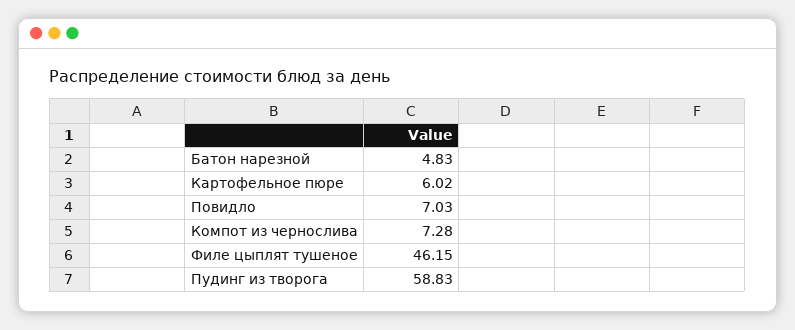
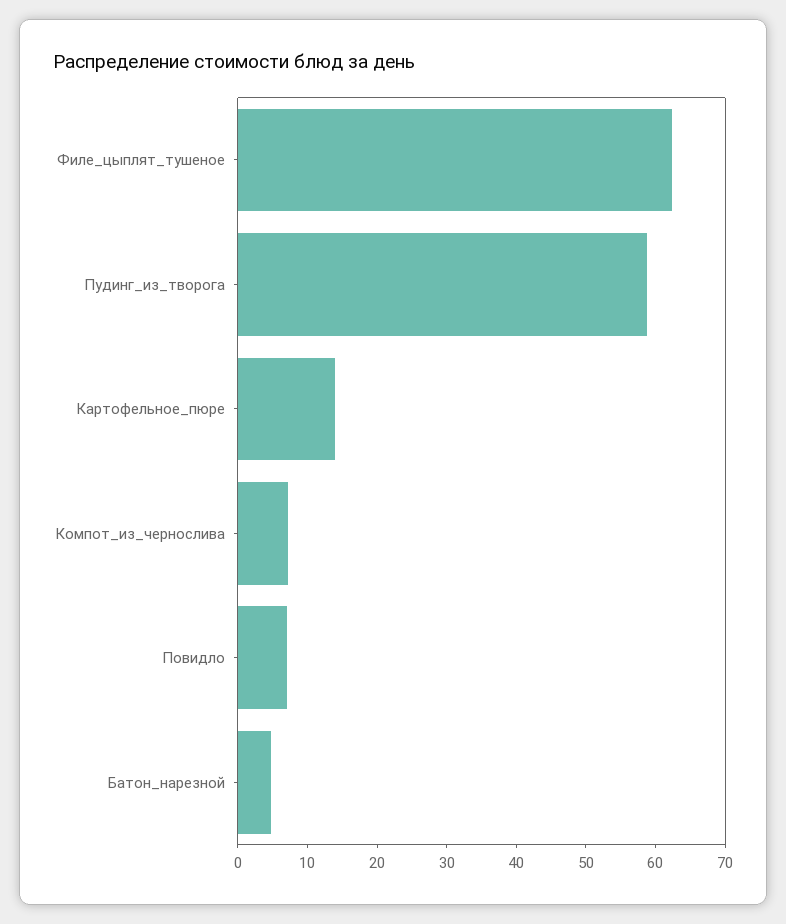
Картофельное пюре: 6.02 -> 14
Филе цыплят тушеное: 46.15 -> 62

